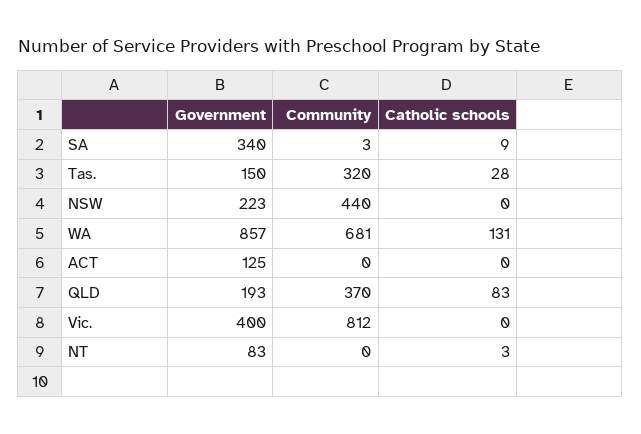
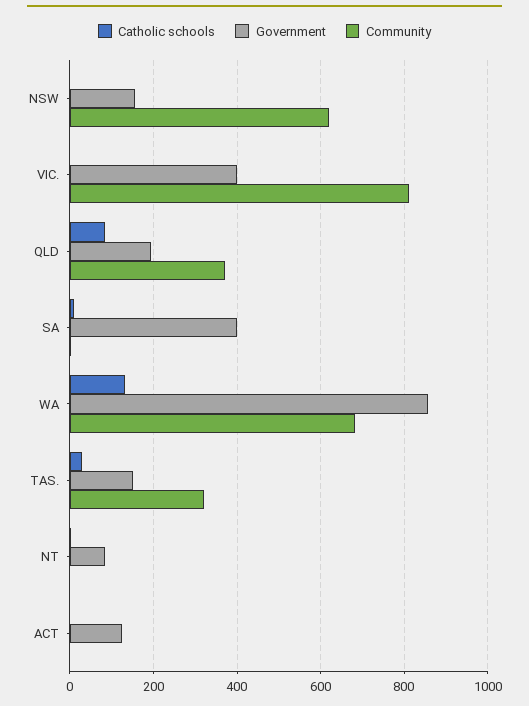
Government, SA: 340 -> 400
Government, NSW: 223 -> 160
Community, NSW: 440 -> 620

